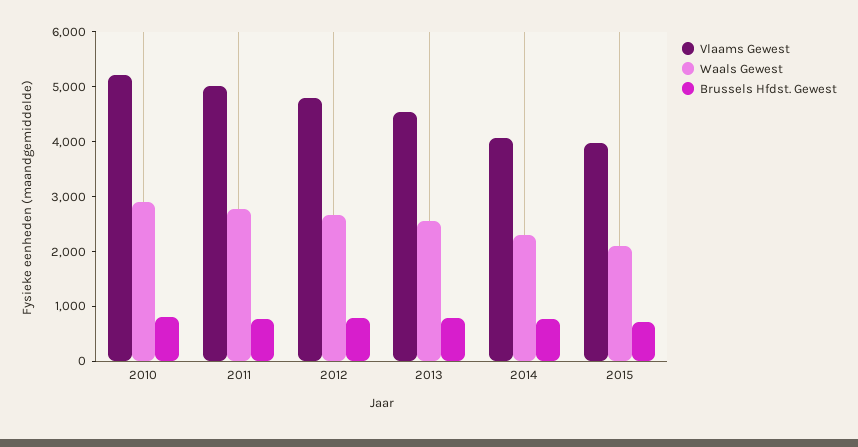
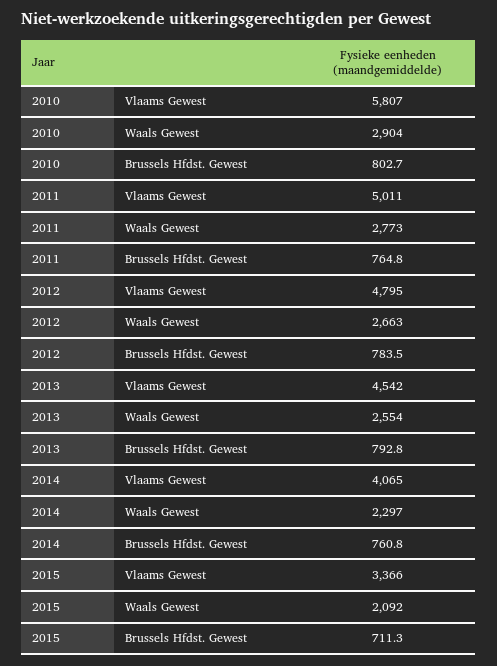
Vlaams Gewest, 2010: 5200 -> 5807
Vlaams Gewest, 2015: 4000 -> 3366

